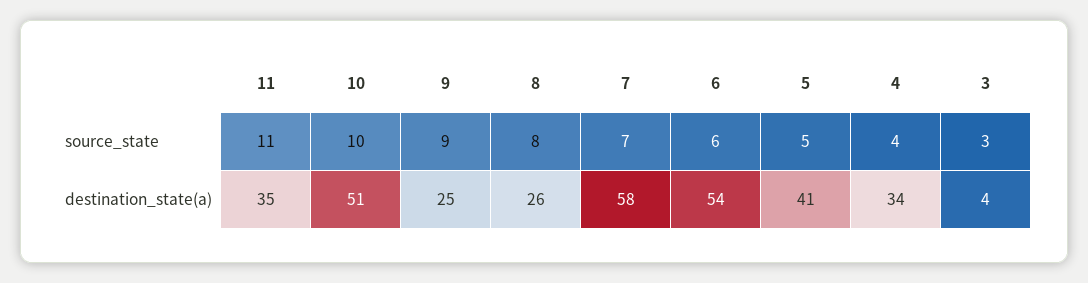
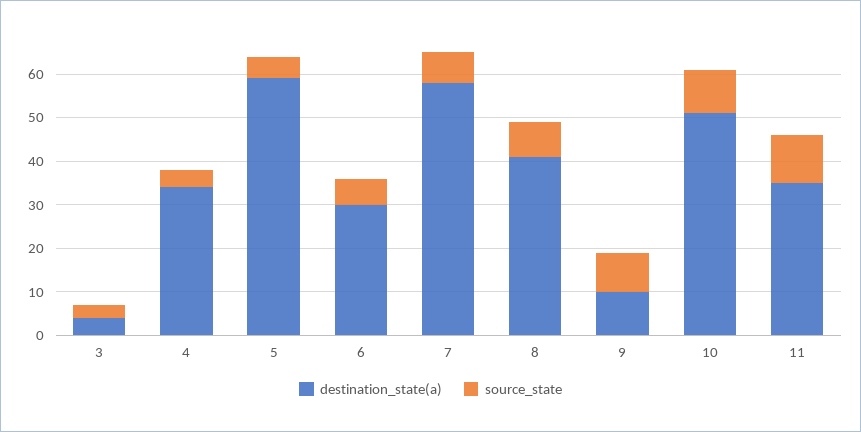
destination_state(a), 9: 25 -> 10
destination_state(a), 8: 26 -> 40
destination_state(a), 6: 54 -> 30
destination_state(a), 5: 41 -> 60

